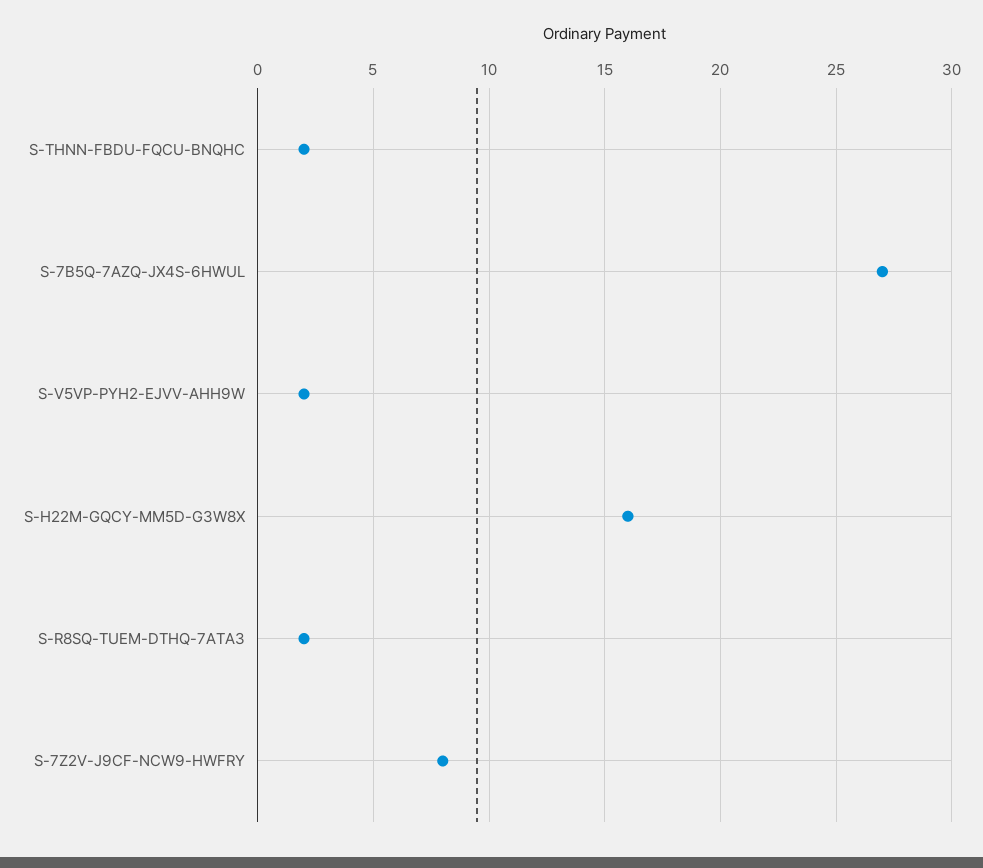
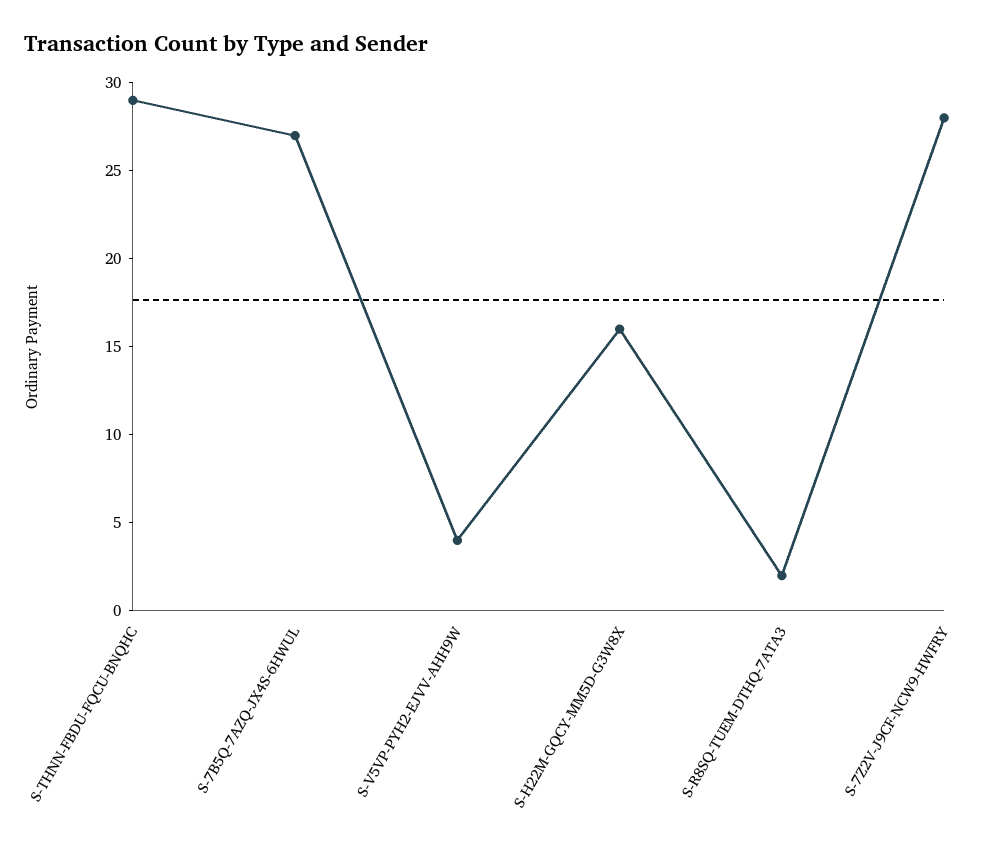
S-THNN-FBDU-FQCU-BNQHC: 2 -> 29
S-V5VP-PYH2-EJVV-AHH9W: 2 -> 4
S-7Z2V-J9CF-NCW9-HWFRY: 8 -> 28

